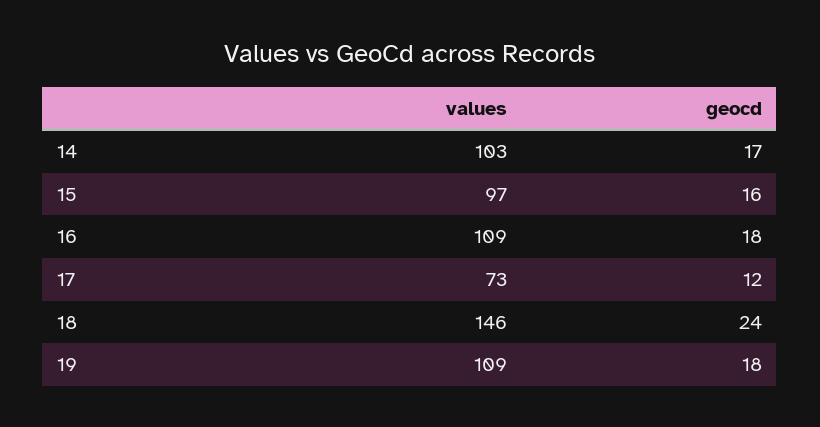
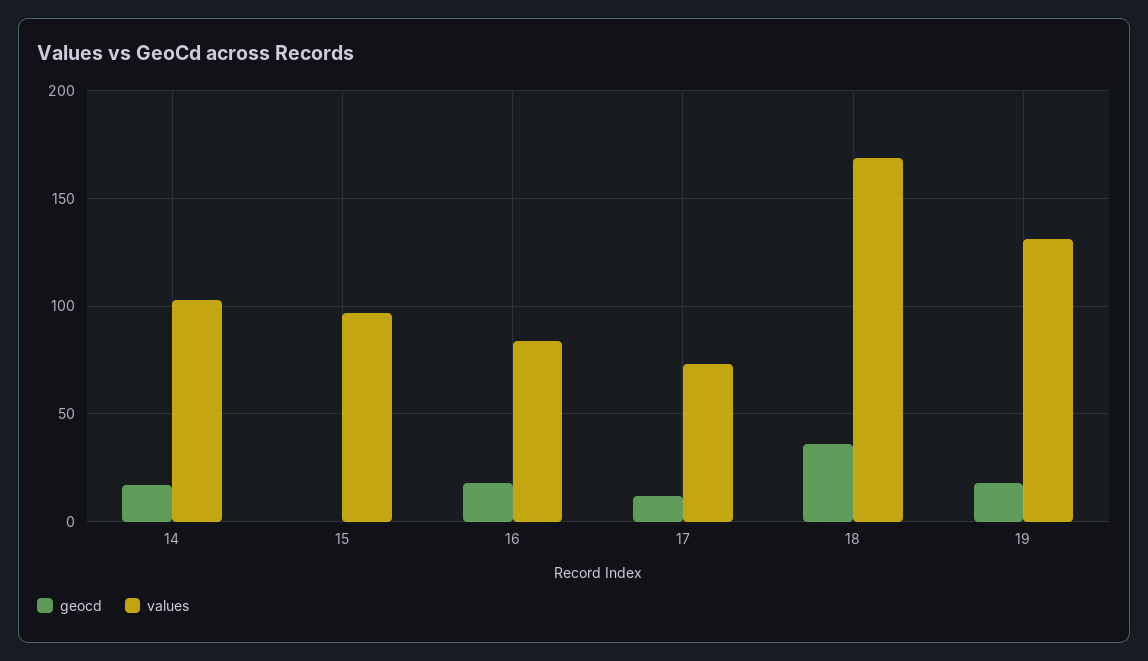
geocd, 15: 16 -> 0
values, 16: 109 -> 85
values, 18: 146 -> 170
geocd, 18: 24 -> 35
values, 19: 109 -> 130

